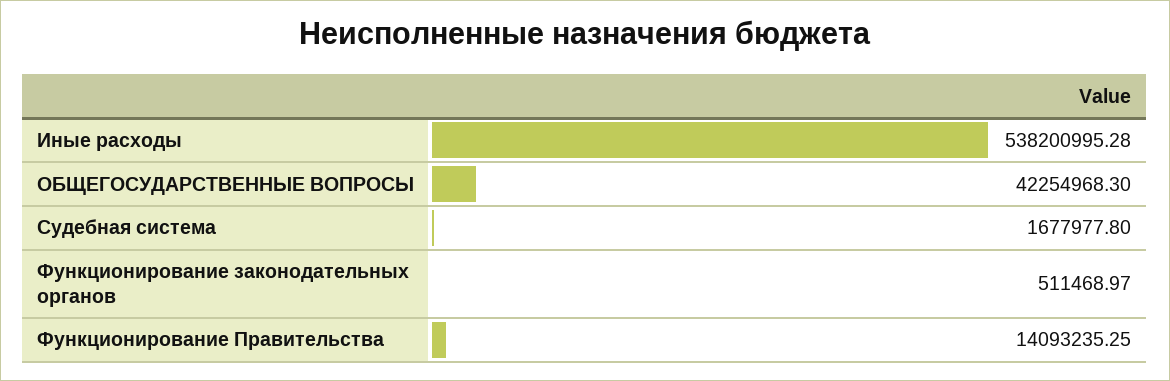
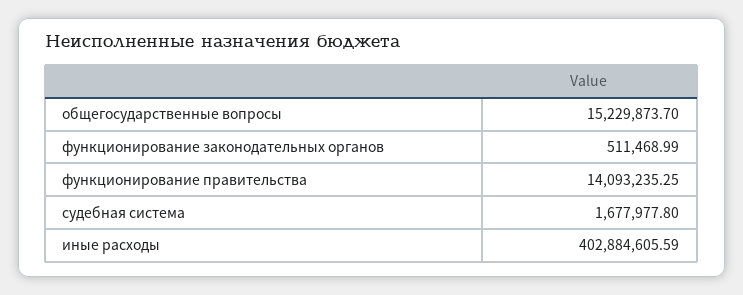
Иные расходы: 538200995.28 -> 402884605.59
ОБЩЕГОСУДАРСТВЕННЫЕ ВОПРОСЫ: 42254968.3 -> 15229873.7
Функционирование законодательных органов: 511468.97 -> 511468.99

